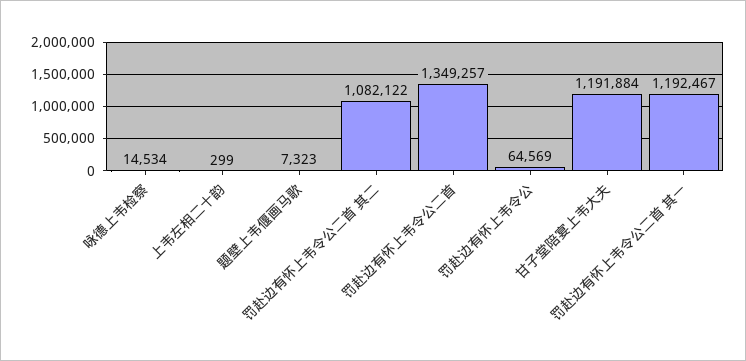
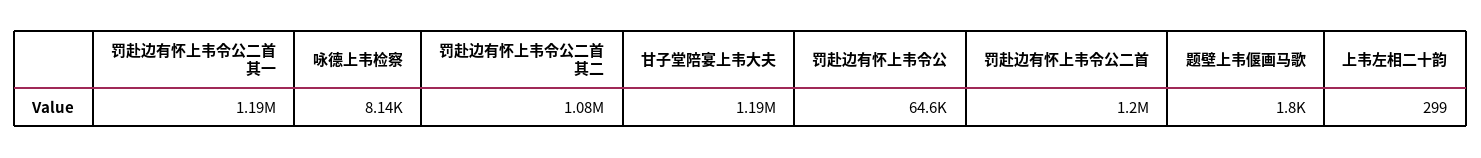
咏德上韦检察: 14534 -> 8140
题壁上韦偃画马歌: 7323 -> 1800
罚赴边有怀上韦令公二首: 1349257 -> 1200000

